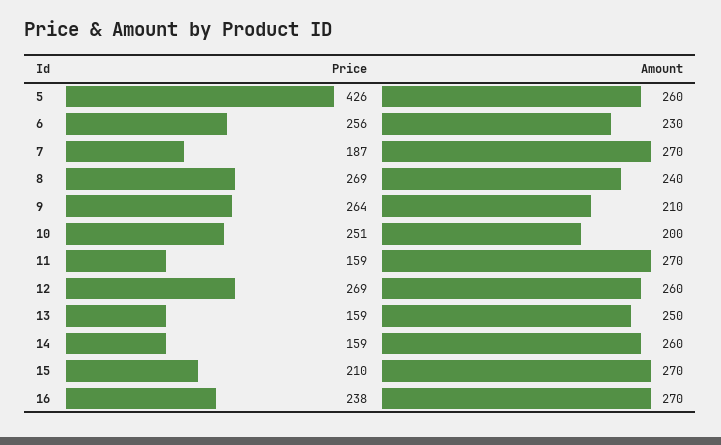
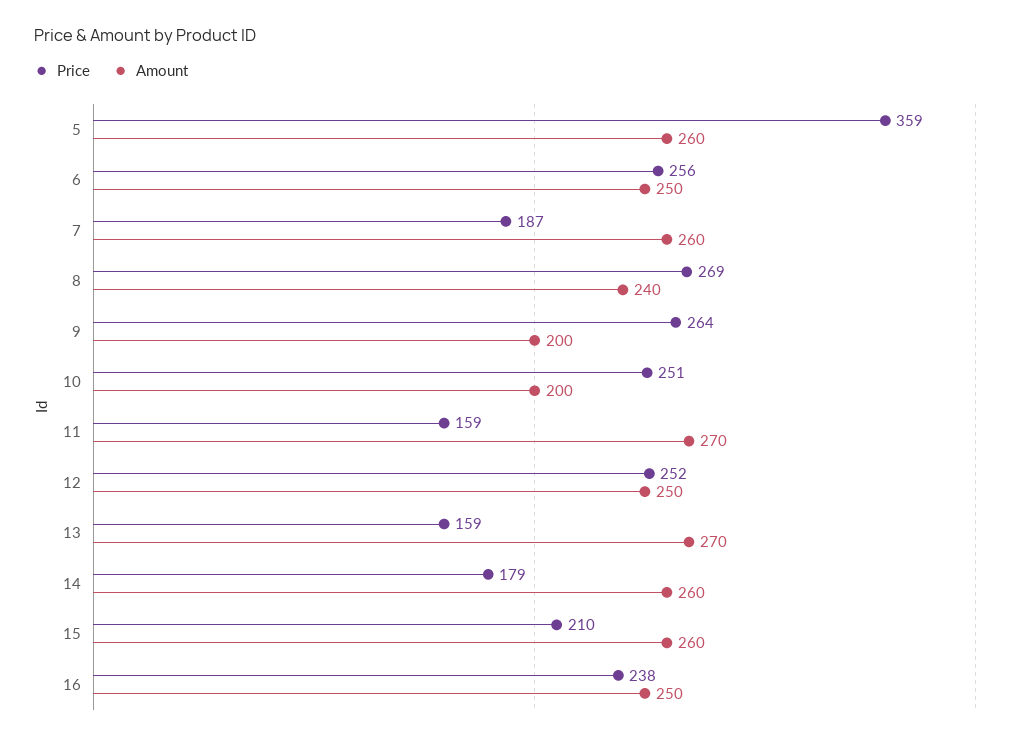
Price, 5: 426 -> 359
Amount, 6: 230 -> 250
Amount, 7: 270 -> 260
Amount, 9: 210 -> 200
Price, 12: 269 -> 252
Amount, 12: 260 -> 250
Amount, 13: 250 -> 270
Price, 14: 159 -> 179
Amount, 15: 270 -> 260
Amount, 16: 270 -> 250

